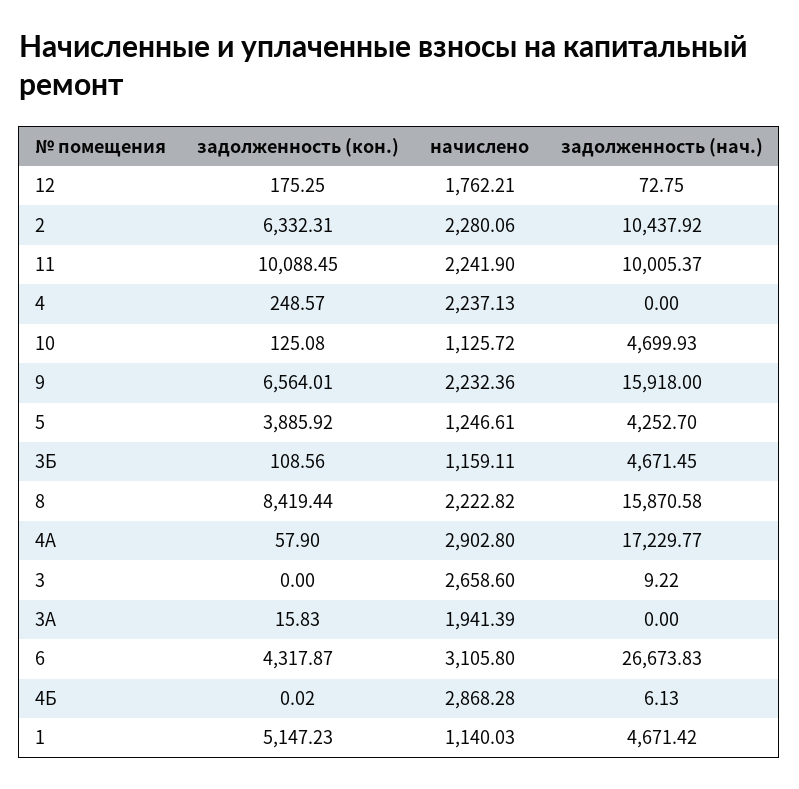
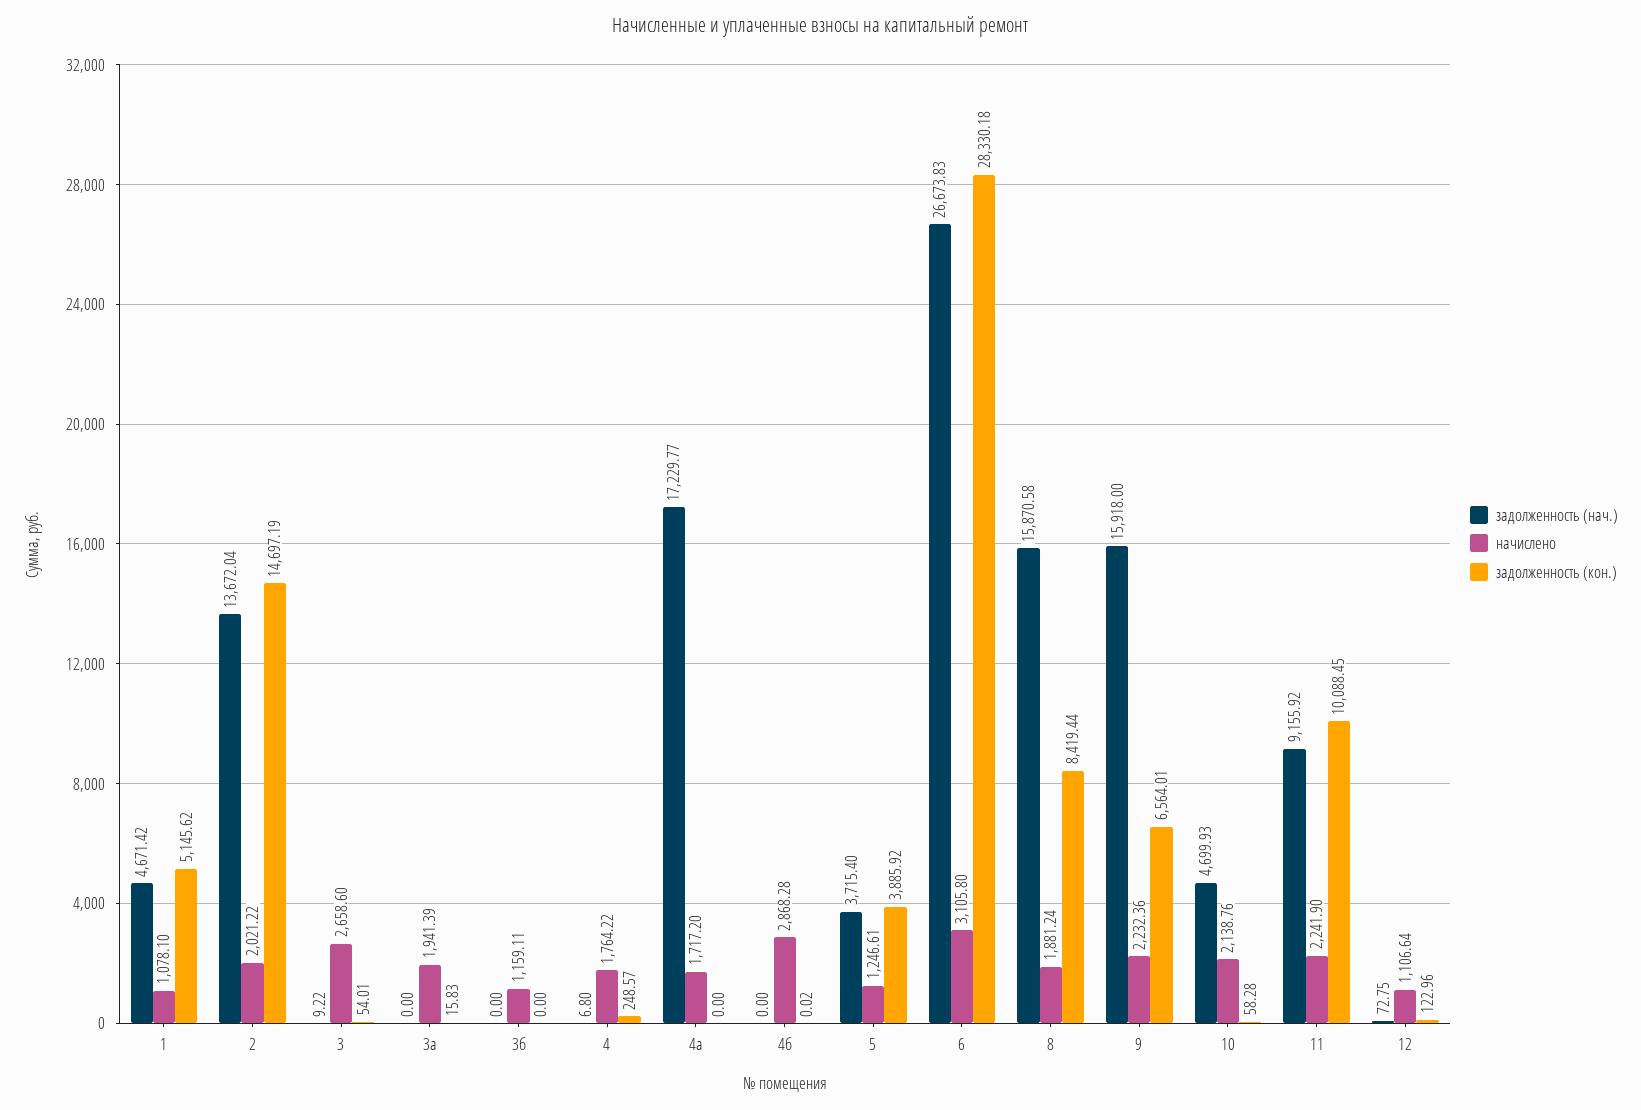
задолженность (кон.), 12: 175.25 -> 122.96
начислено, 12: 1762.21 -> 1106.64
задолженность (кон.), 2: 6332.31 -> 14697.19
начислено, 2: 2280.06 -> 2021.22
задолженность (нач.), 2: 10437.92 -> 13672.04
задолженность (нач.), 11: 10005.37 -> 9155.92
начислено, 4: 2237.13 -> 1764.22
задолженность (нач.), 4: 0 -> 6.8
задолженность (кон.), 10: 125.08 -> 58.28
начислено, 10: 1125.72 -> 2138.76
задолженность (нач.), 5: 4252.7 -> 3715.4
задолженность (кон.), 3Б: 108.56 -> 0
задолженность (нач.), 3Б: 4671.45 -> 0
начислено, 8: 2222.82 -> 1881.24
задолженность (кон.), 4А: 57.9 -> 0
начислено, 4А: 2902.8 -> 1717.2
задолженность (кон.), 3: 0 -> 54.01
задолженность (кон.), 6: 4317.87 -> 28330.18
задолженность (нач.), 4Б: 6.13 -> 0
задолженность (кон.), 1: 5147.23 -> 5145.62
начислено, 1: 1140.03 -> 1078.1

